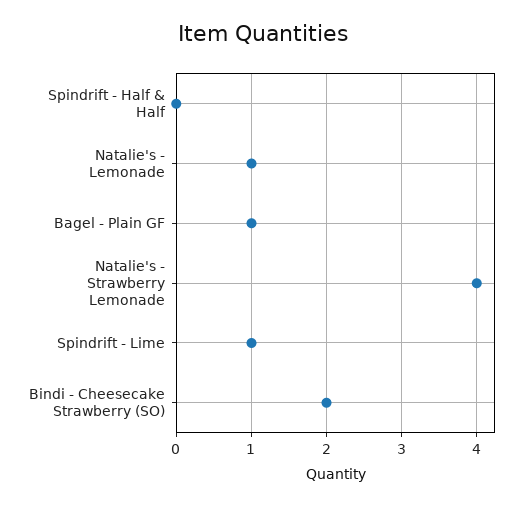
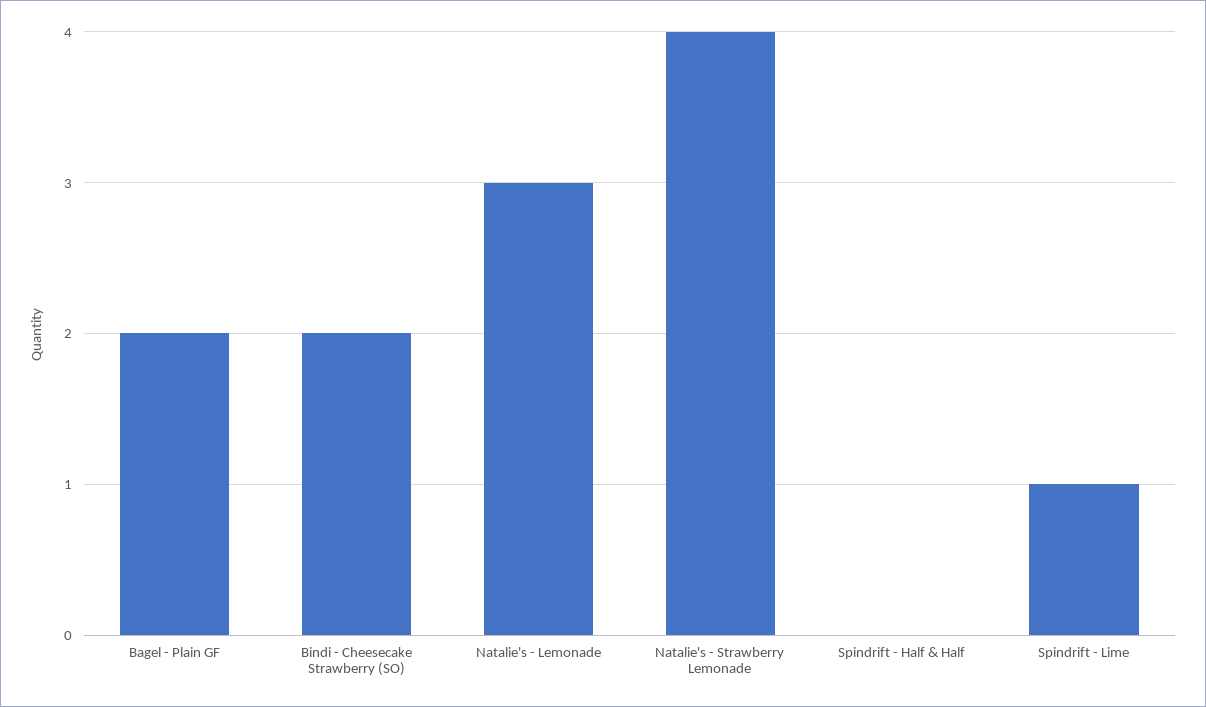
Natalie's - Lemonade: 1 -> 3
Bagel - Plain GF: 1 -> 2

